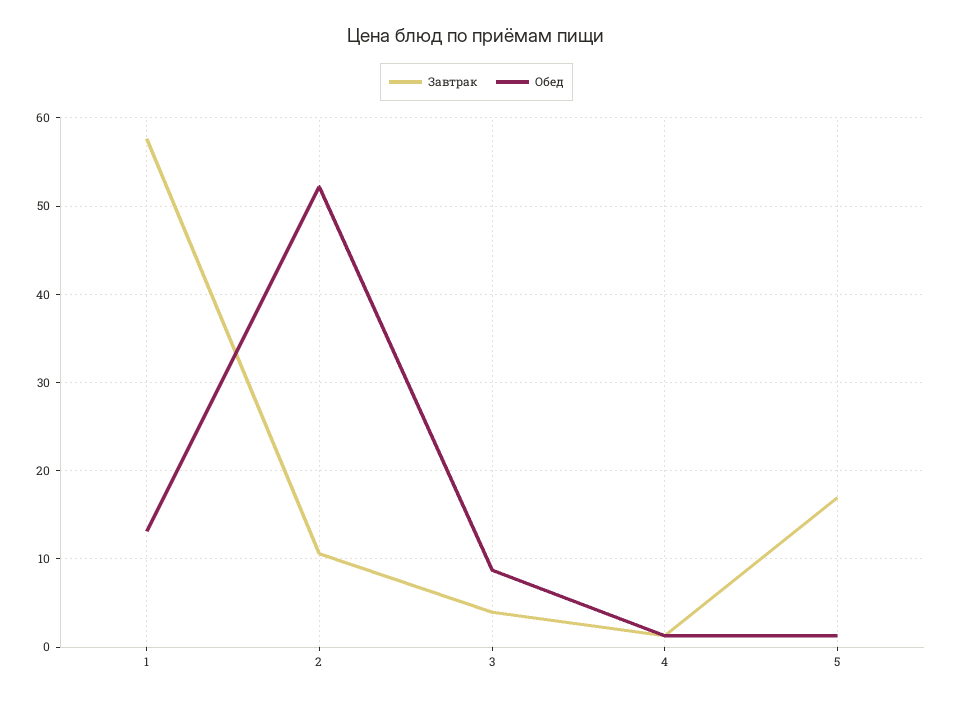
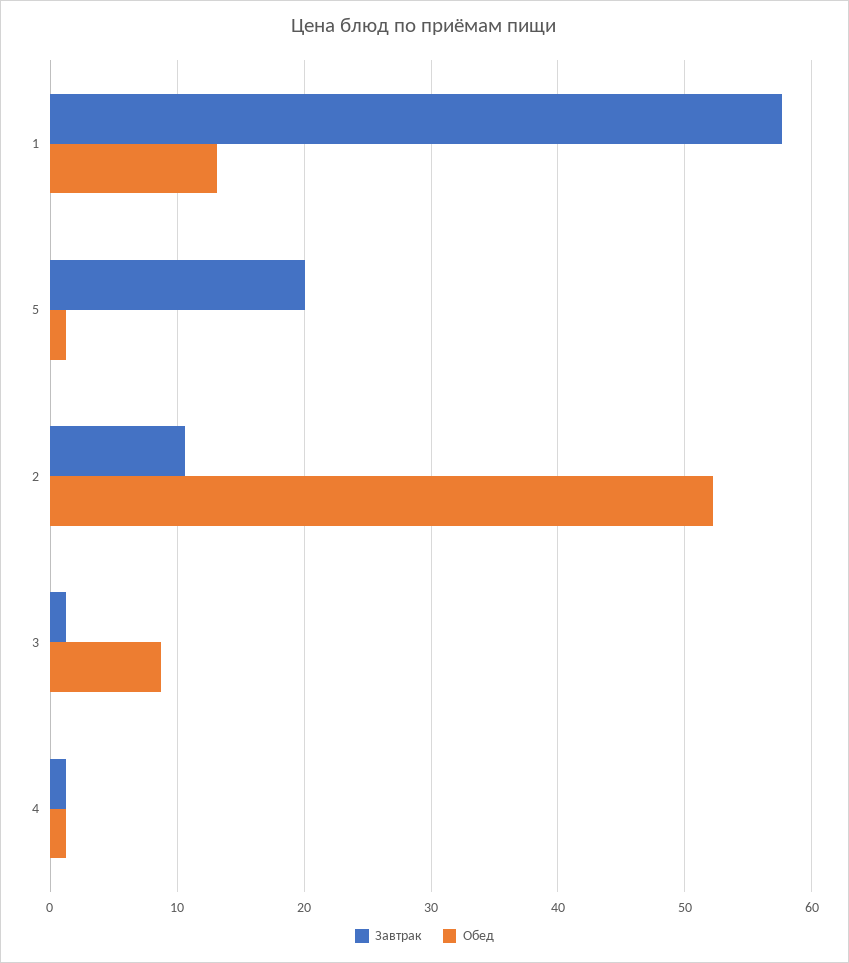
Завтрак, 3: 4 -> 1
Завтрак, 5: 17 -> 20

